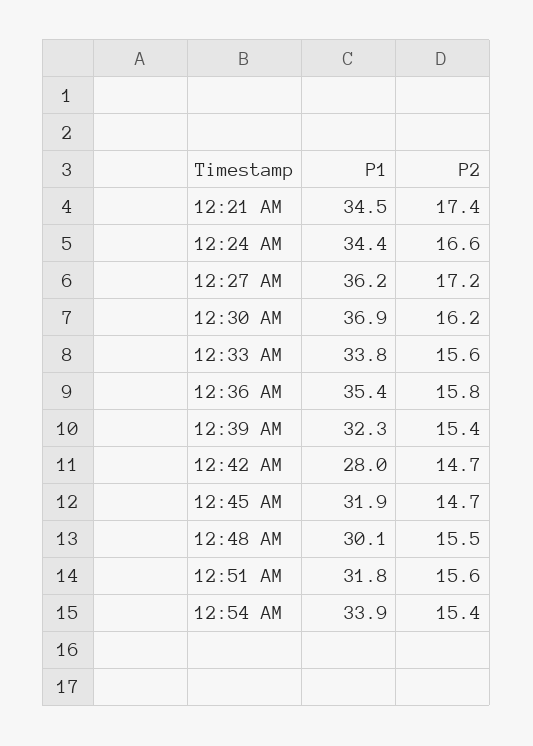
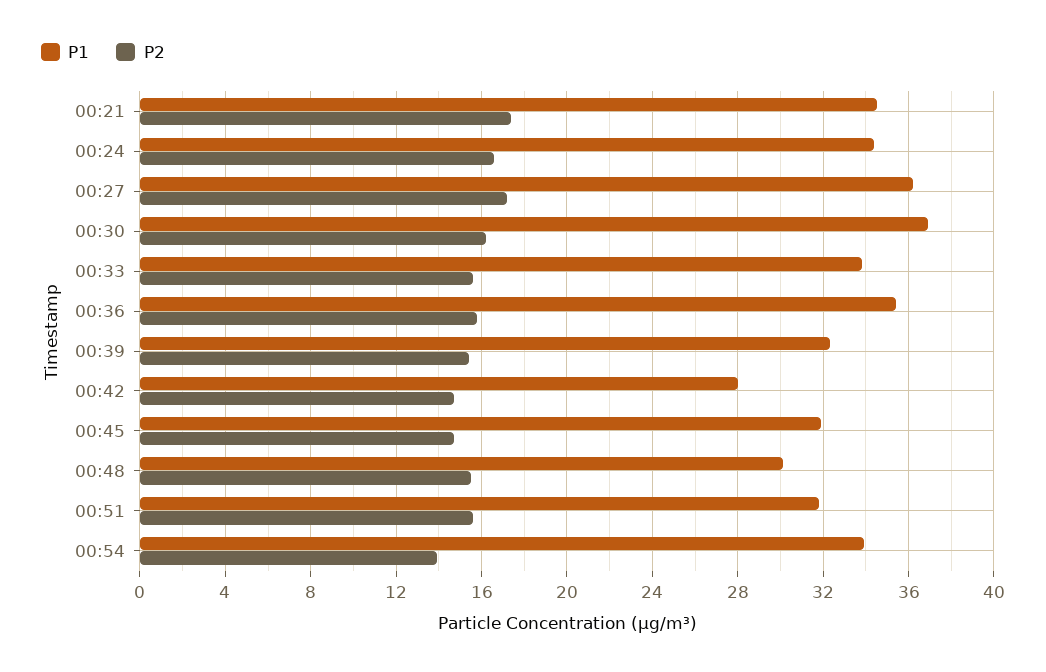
P2, 12:54 AM: 15.4 -> 14

